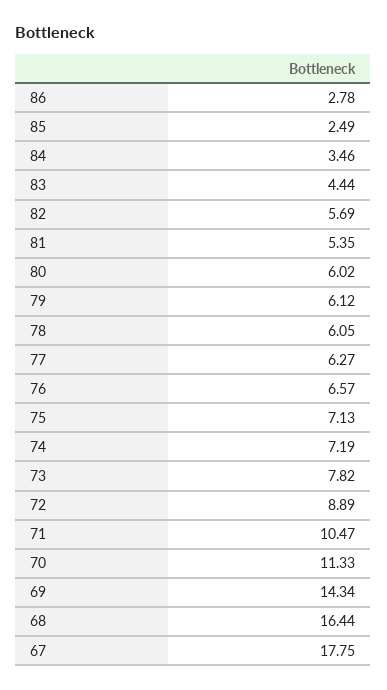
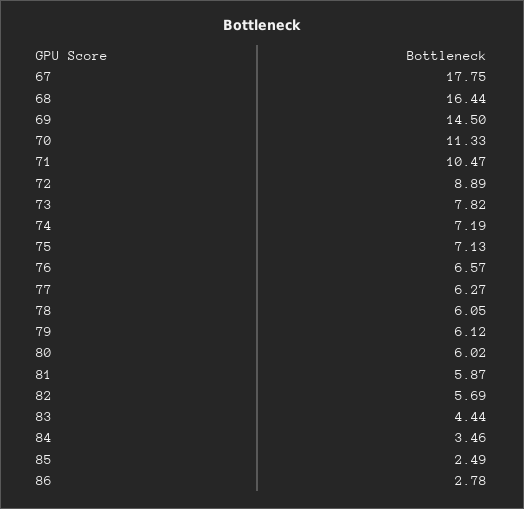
81: 5.35 -> 5.87
69: 14.34 -> 14.5

